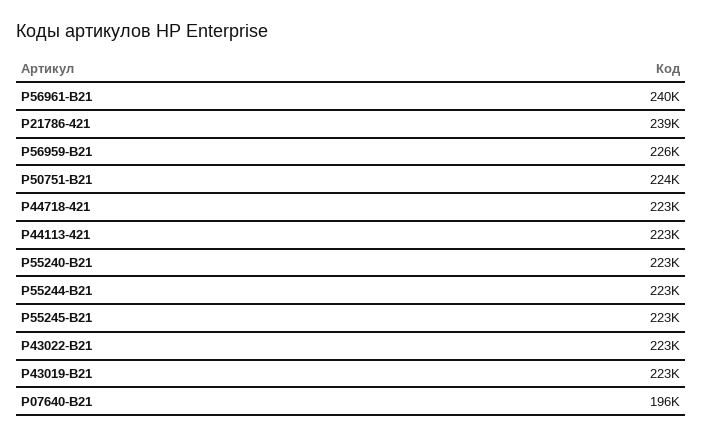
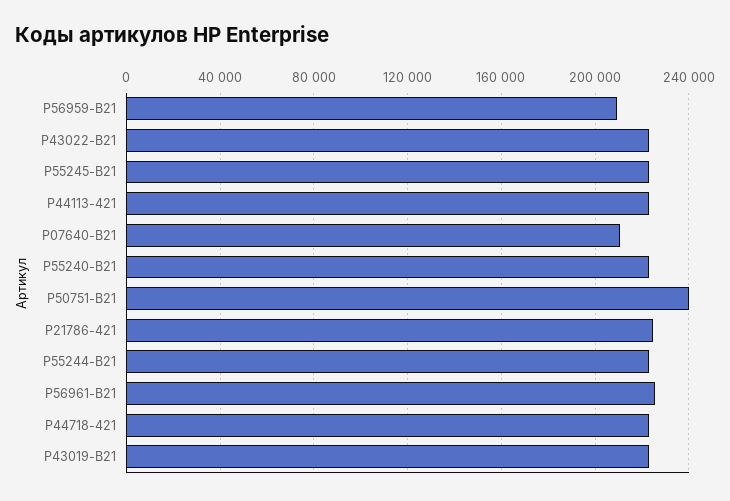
P56961-B21: 240000 -> 225000
P21786-421: 239000 -> 225000
P56959-B21: 226000 -> 210000
P50751-B21: 224000 -> 240000
P07640-B21: 196000 -> 210000

